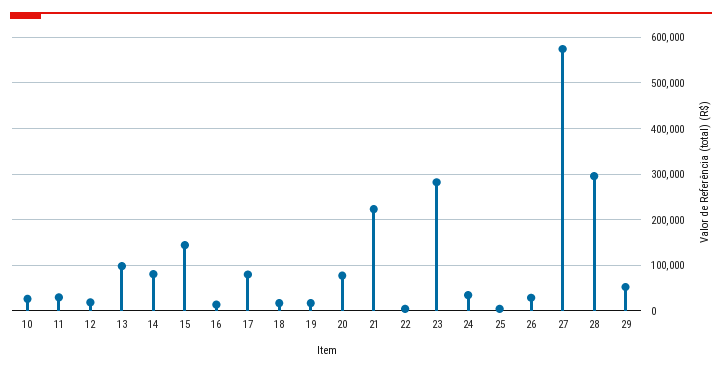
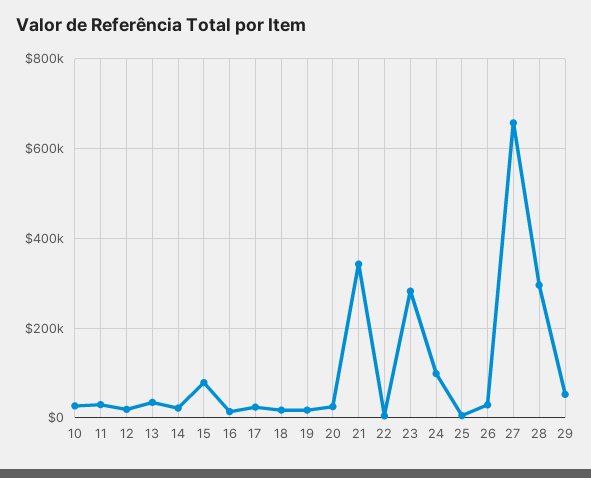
13: 100000 -> 40000
14: 80000 -> 20000
15: 140000 -> 80000
17: 80000 -> 20000
20: 80000 -> 20000
21: 220000 -> 340000
24: 40000 -> 100000
27: 580000 -> 660000

